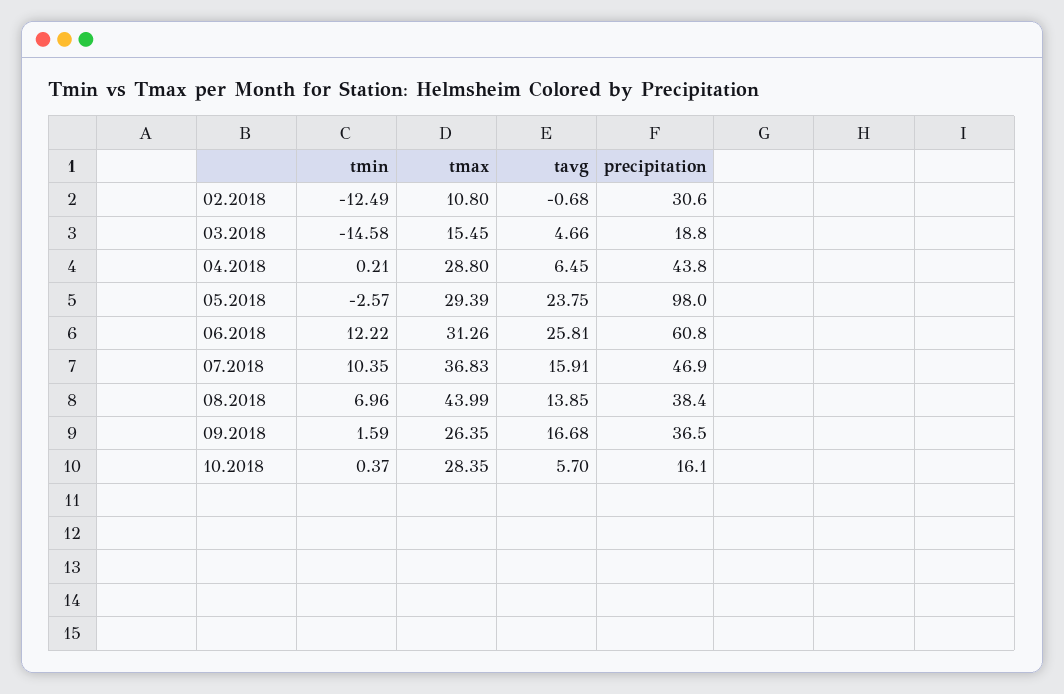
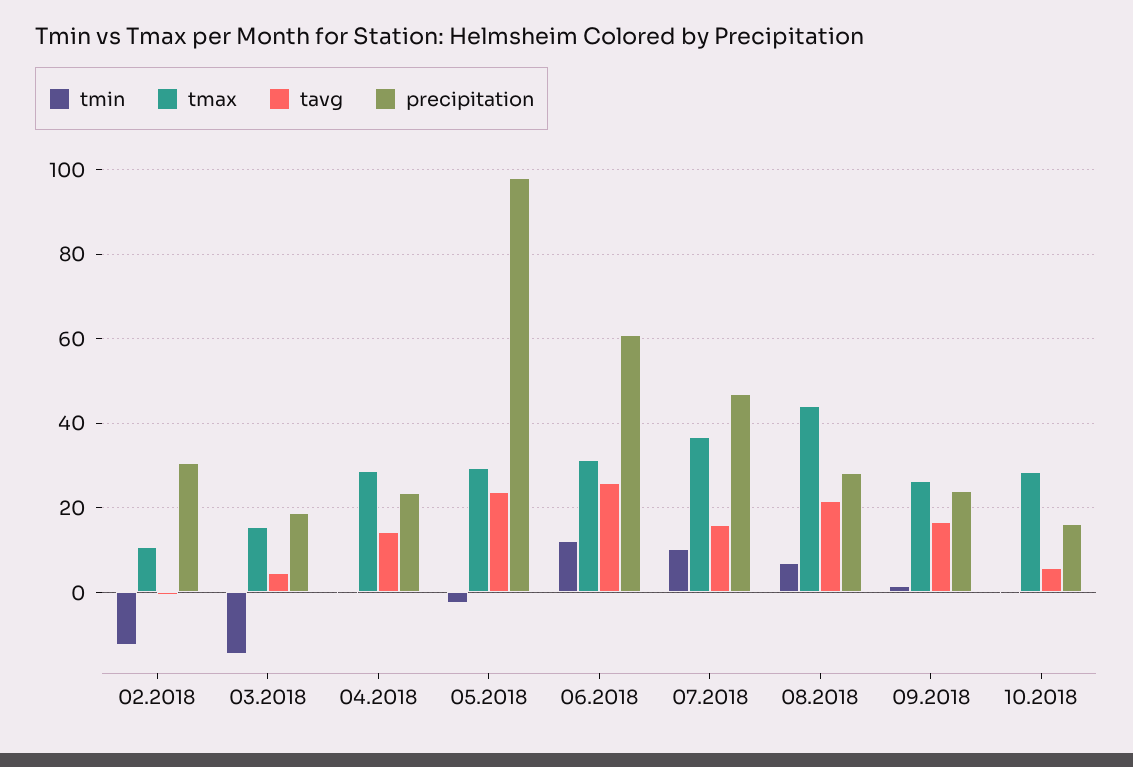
tavg, 04.2018: 6.45 -> 14
precipitation, 04.2018: 43.8 -> 24
tavg, 08.2018: 13.85 -> 22
precipitation, 08.2018: 38.4 -> 28
precipitation, 09.2018: 36.5 -> 24

